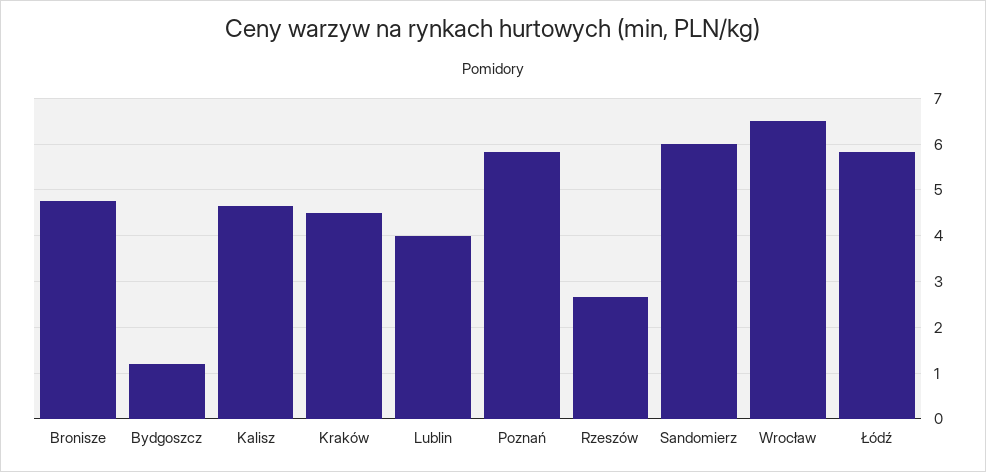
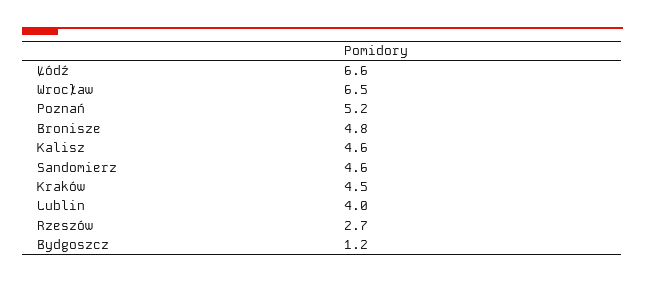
Poznań: 5.8 -> 5.2
Sandomierz: 6 -> 4.6
Łódź: 5.8 -> 6.6

